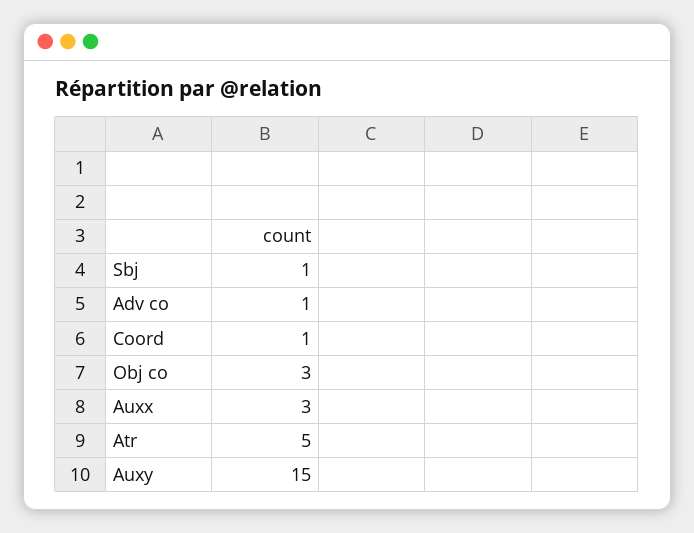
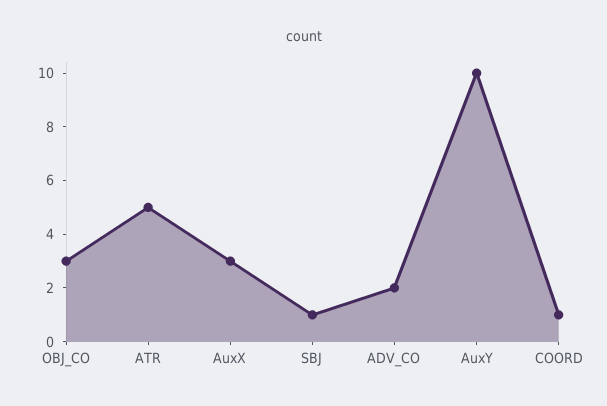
Adv co: 1 -> 2
Auxy: 15 -> 10

